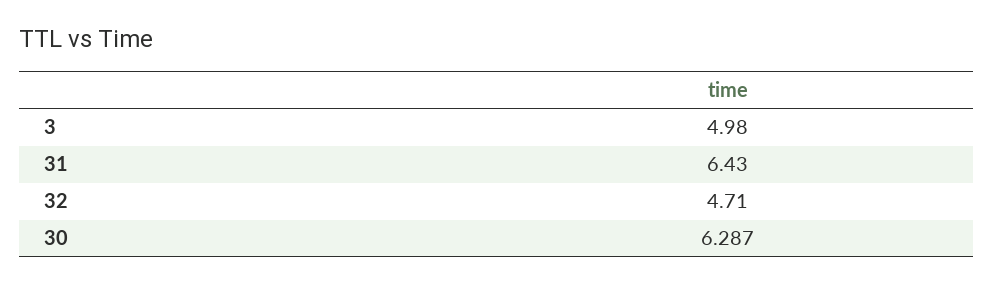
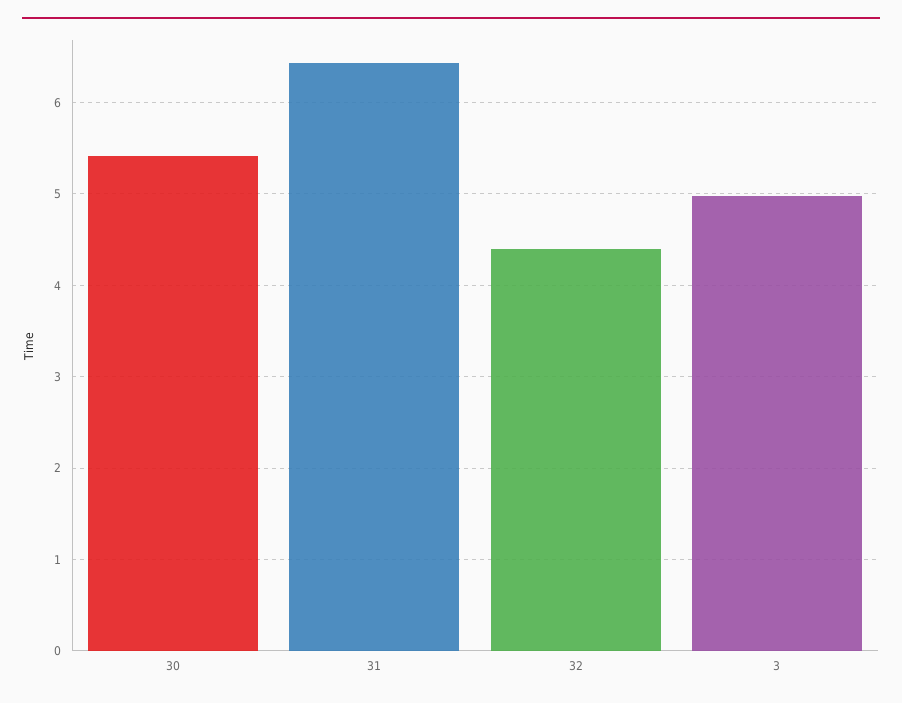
32: 4.71 -> 4.4
30: 6.287 -> 5.4

